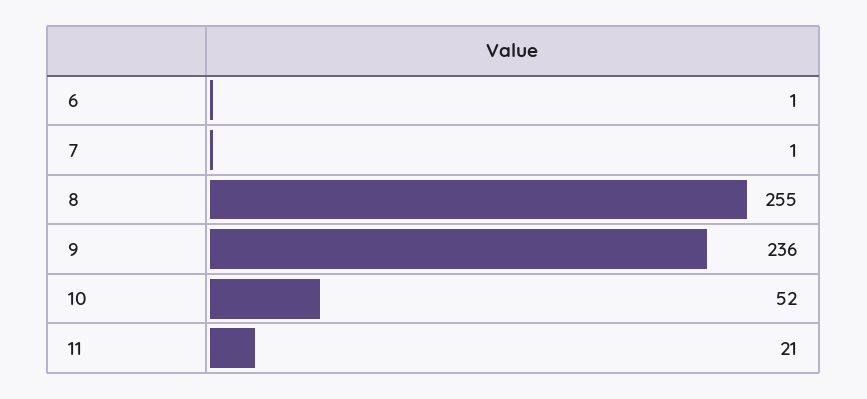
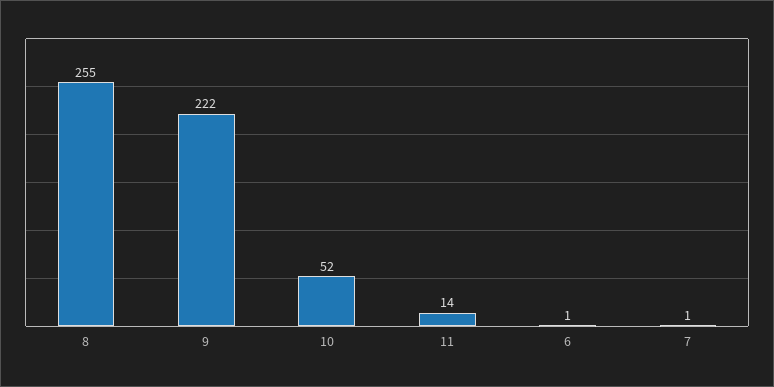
9: 236 -> 222
11: 21 -> 14

